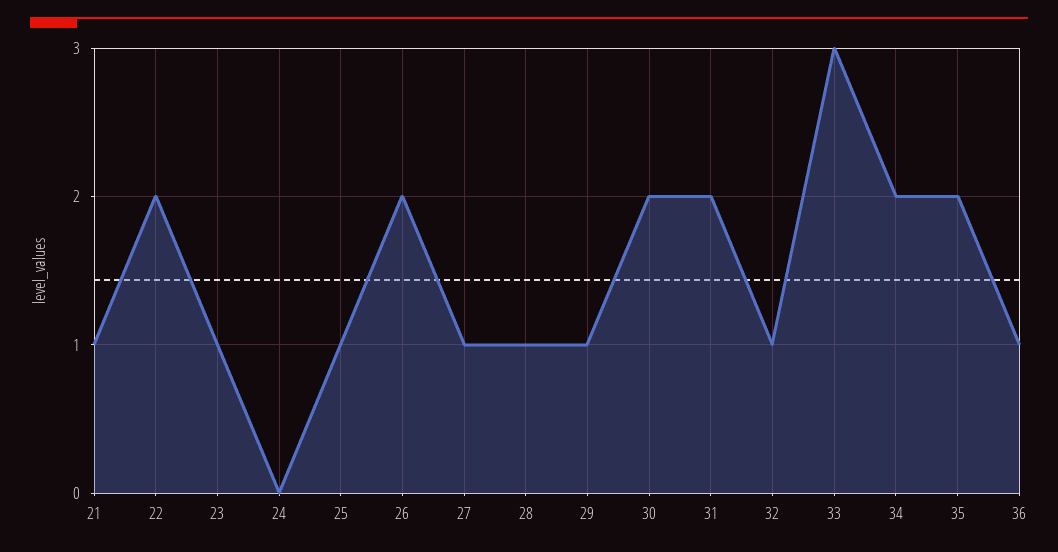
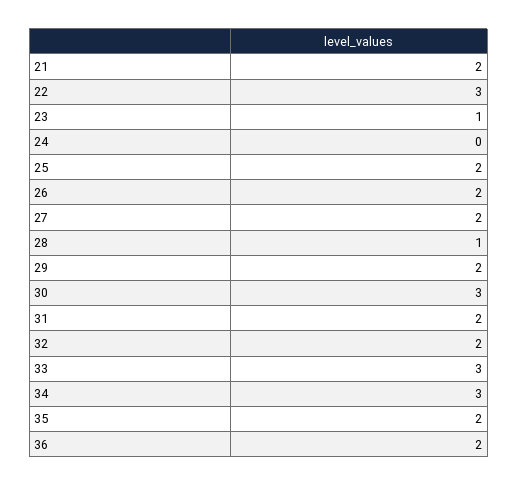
21: 1 -> 2
22: 2 -> 3
25: 1 -> 2
27: 1 -> 2
29: 1 -> 2
30: 2 -> 3
32: 1 -> 2
34: 2 -> 3
36: 1 -> 2

